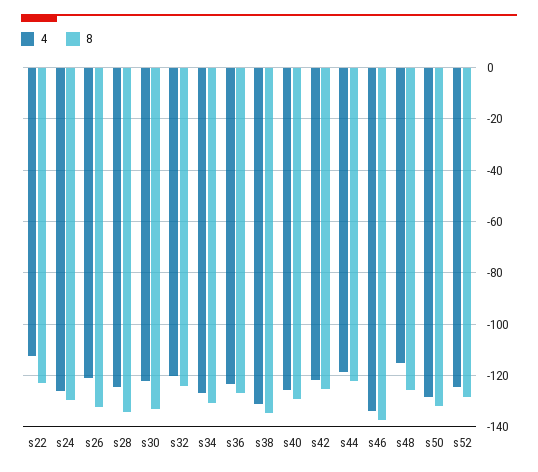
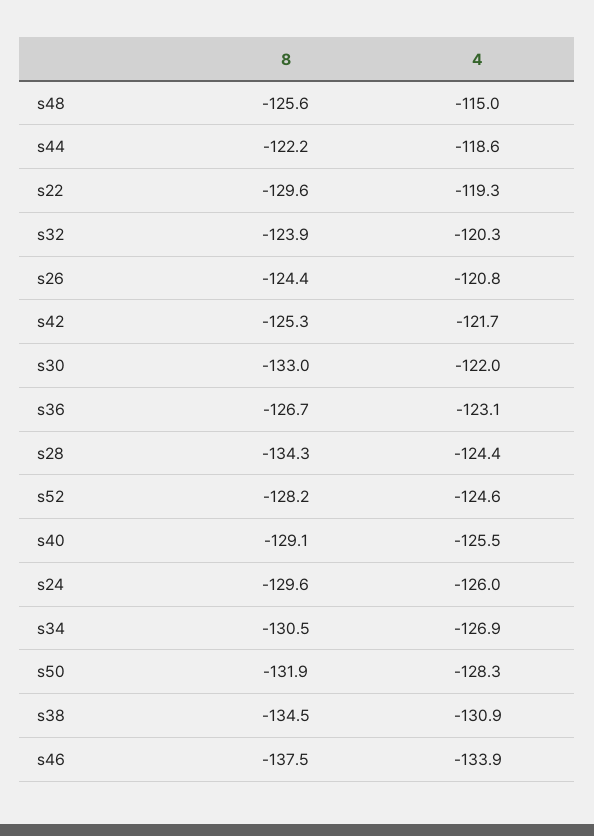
4, s22: -112.5 -> -119.3
8, s22: -122.5 -> -129.6
8, s26: -132.5 -> -124.4

